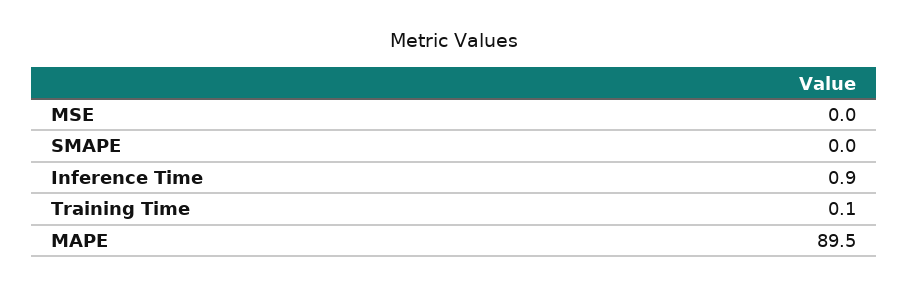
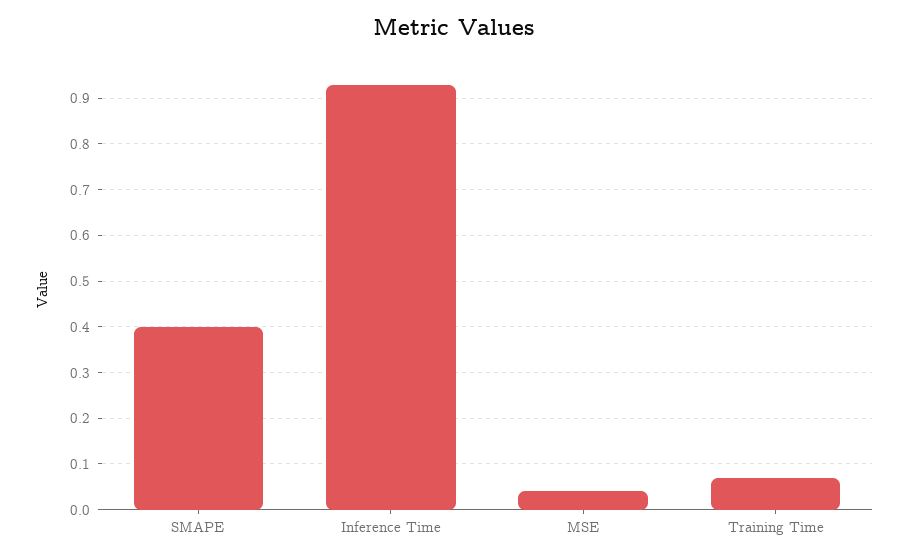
SMAPE: 0 -> 0.4
MAPE: 89.5 -> none

